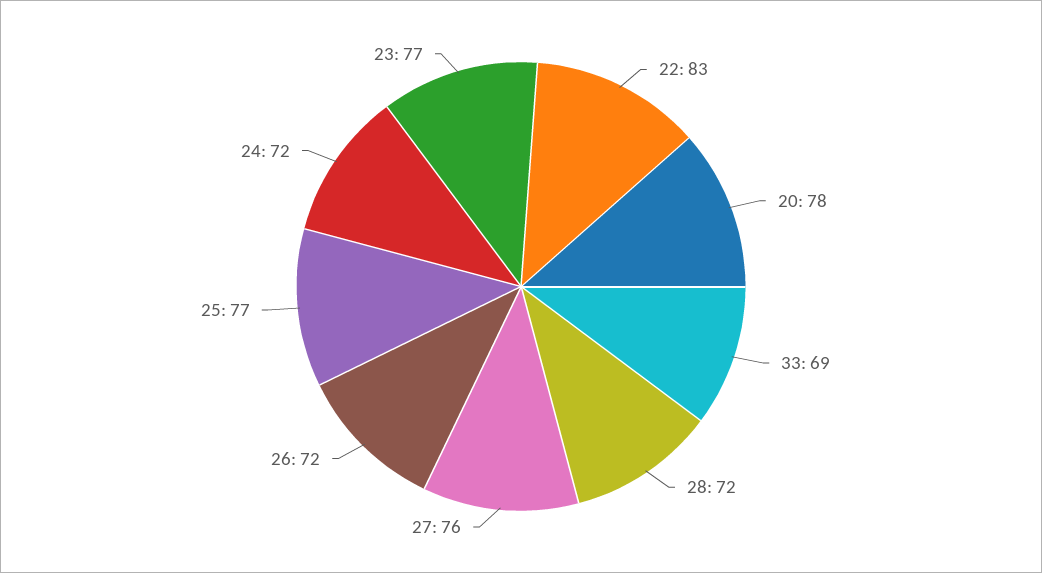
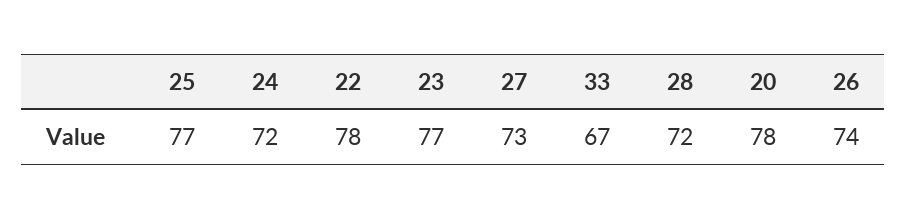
22: 83 -> 78
33: 69 -> 67
27: 76 -> 73
26: 72 -> 74

